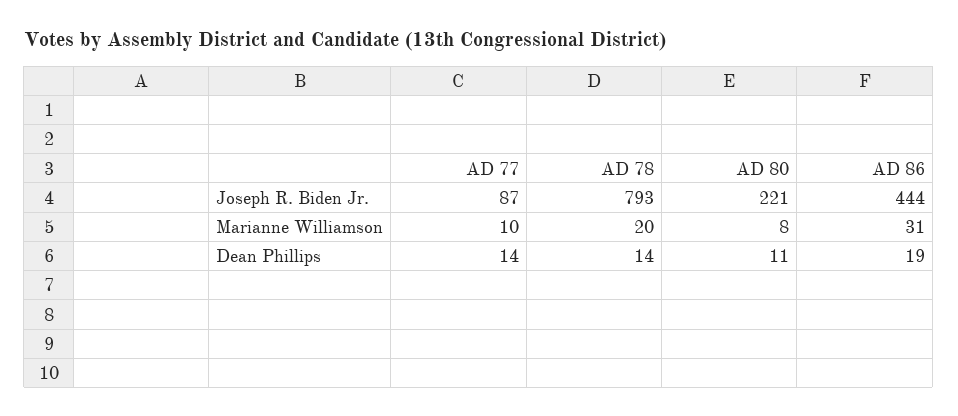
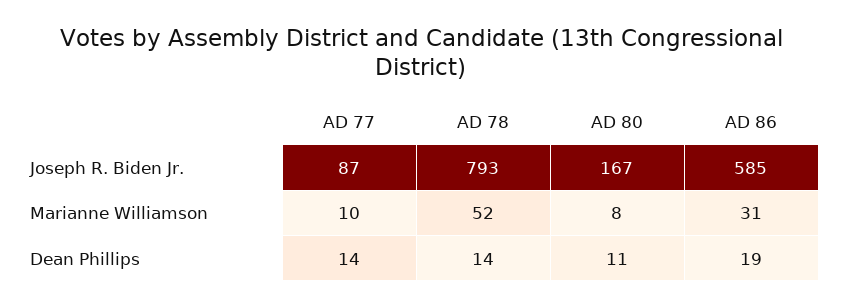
AD 80, Joseph R. Biden Jr.: 221 -> 167
AD 86, Joseph R. Biden Jr.: 444 -> 585
AD 78, Marianne Williamson: 20 -> 52

